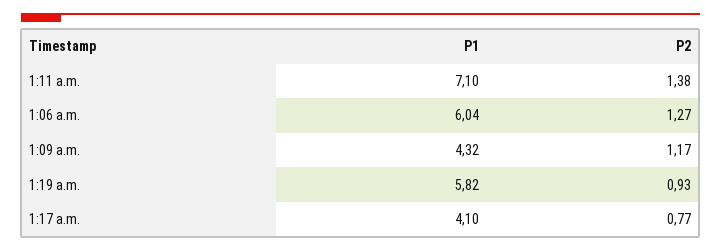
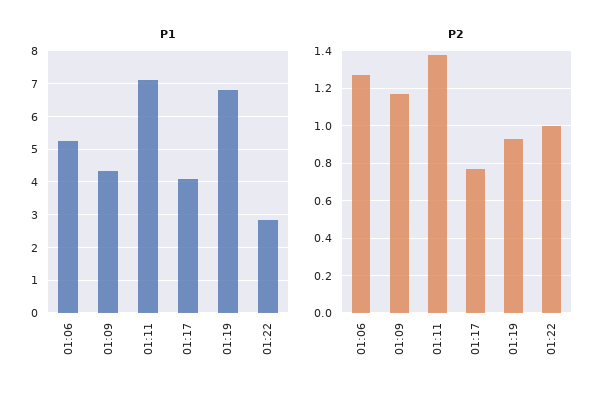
P1, 1:06 a.m.: 6.04 -> 5.2
P1, 1:19 a.m.: 5.82 -> 6.8
P1, 01:22: none -> 2.8
P2, 01:22: none -> 1

